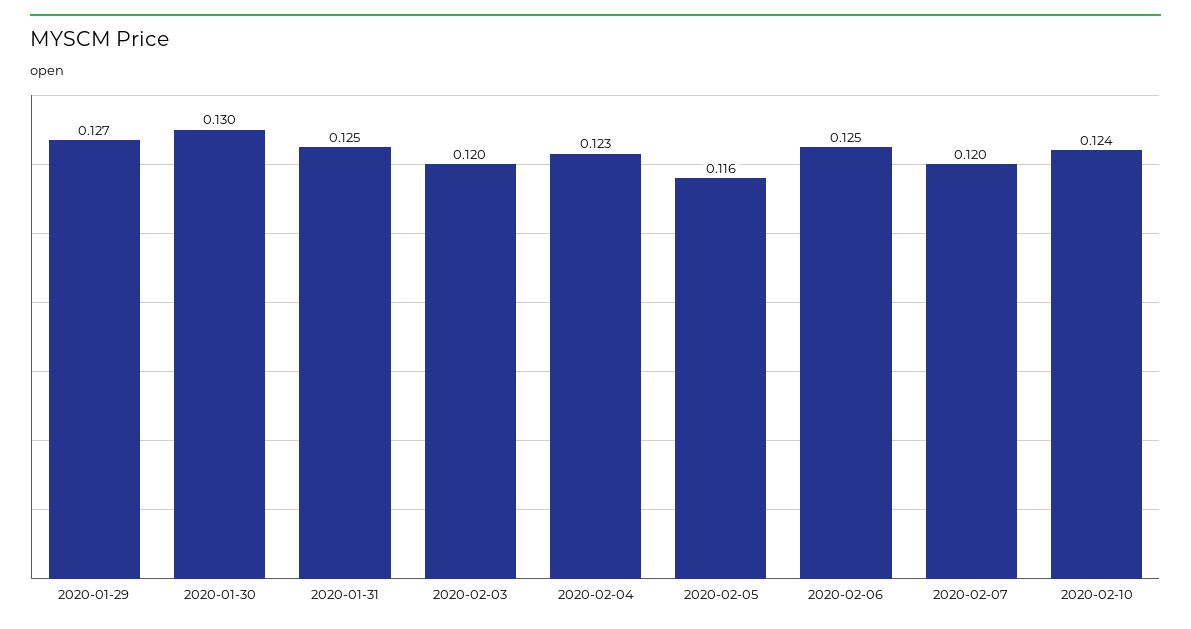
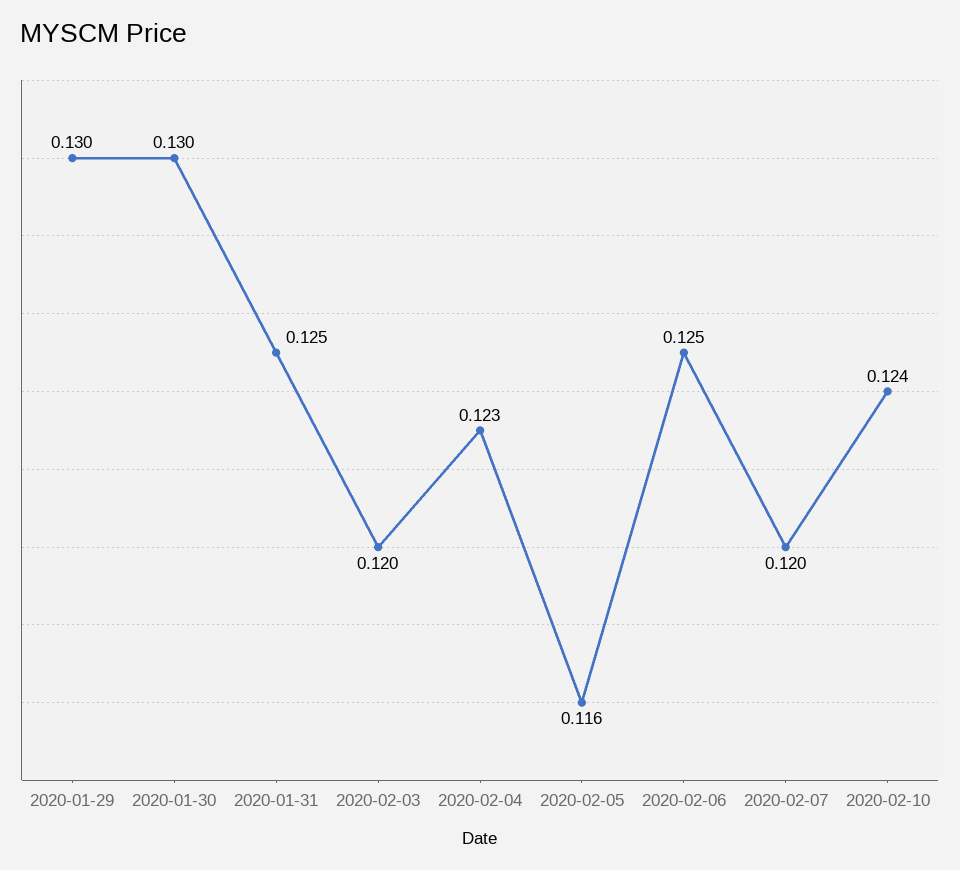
2020-01-29: 0.127 -> 0.13

